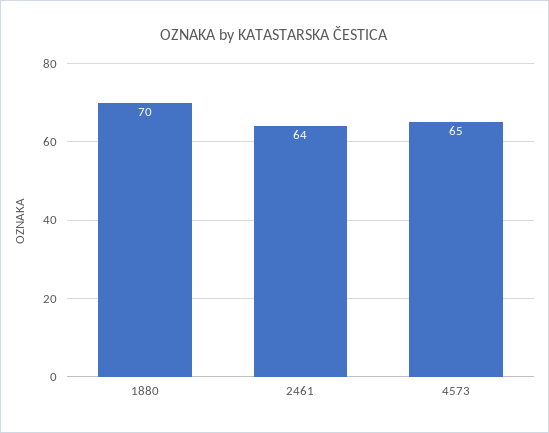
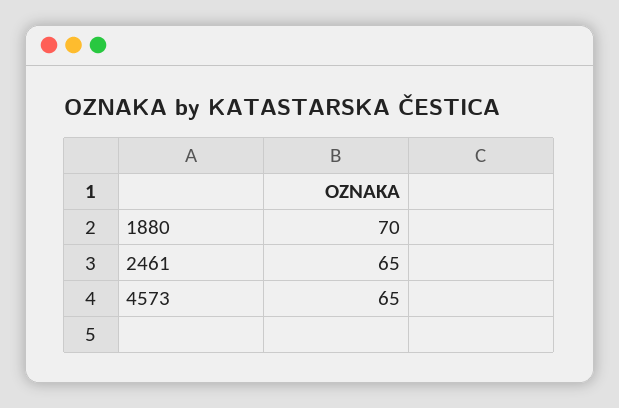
2461: 64 -> 65

